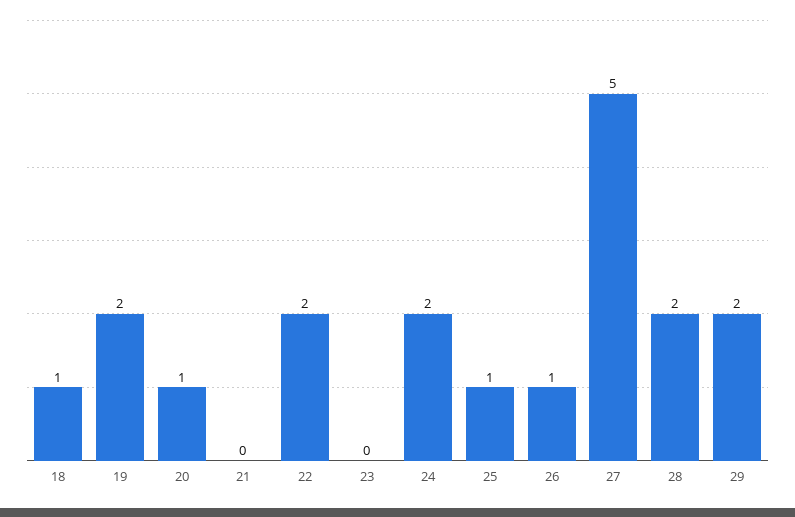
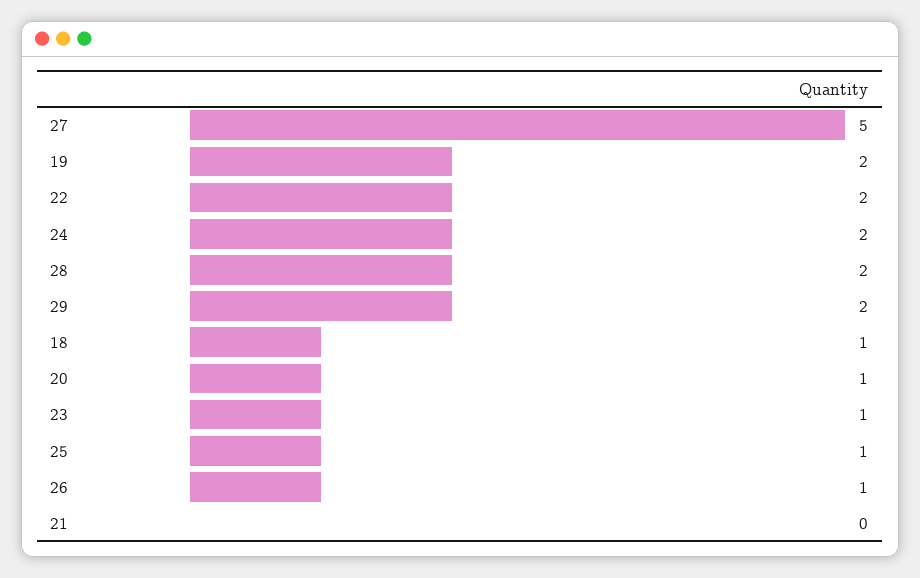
23: 0 -> 1

